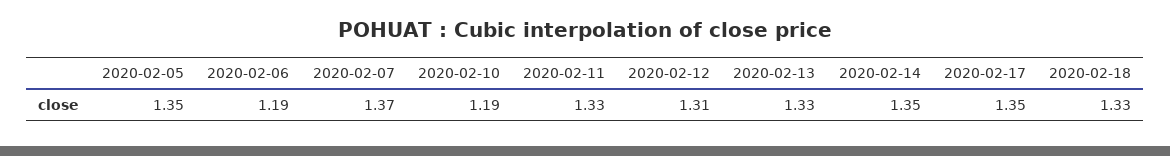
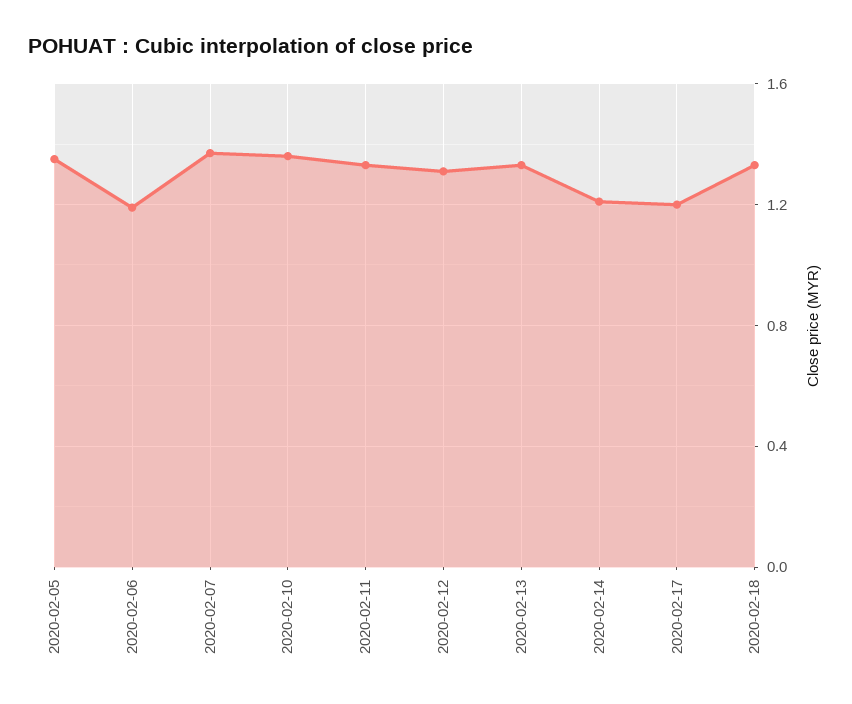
2020-02-10: 1.19 -> 1.35
2020-02-14: 1.35 -> 1.2
2020-02-17: 1.35 -> 1.2

